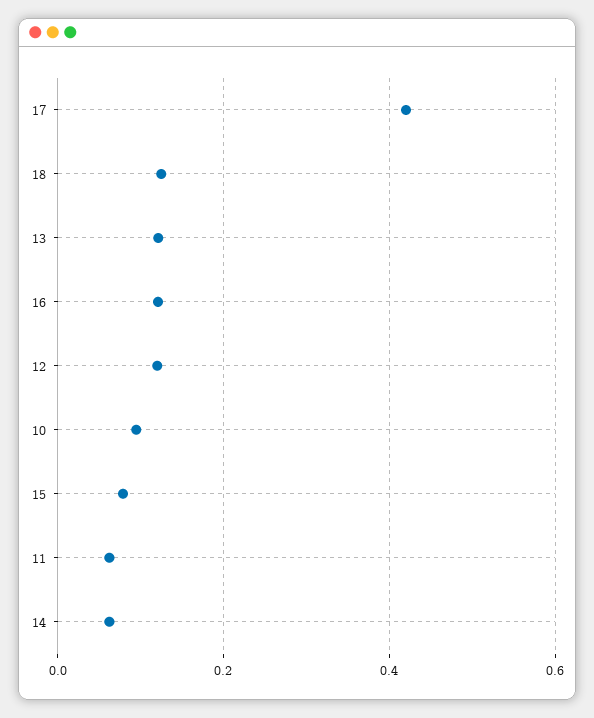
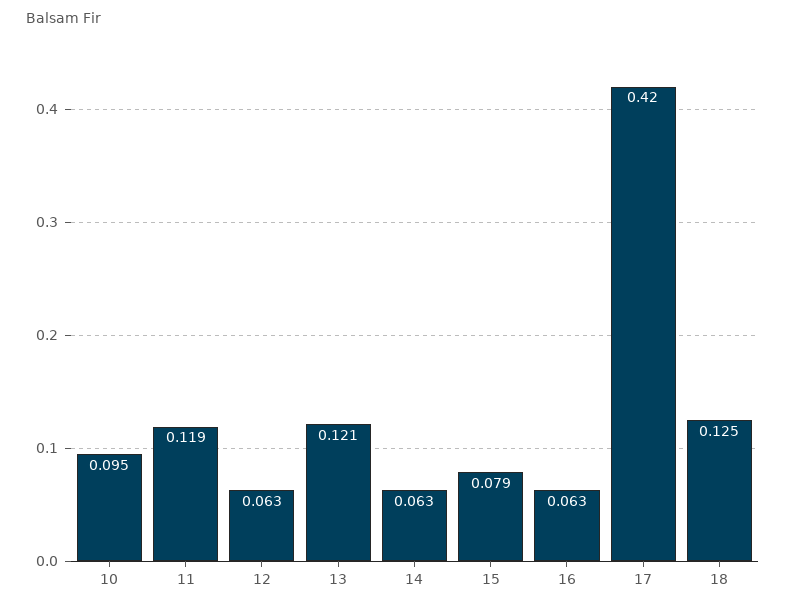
16: 0.12 -> 0.063
12: 0.12 -> 0.063
11: 0.06 -> 0.119

